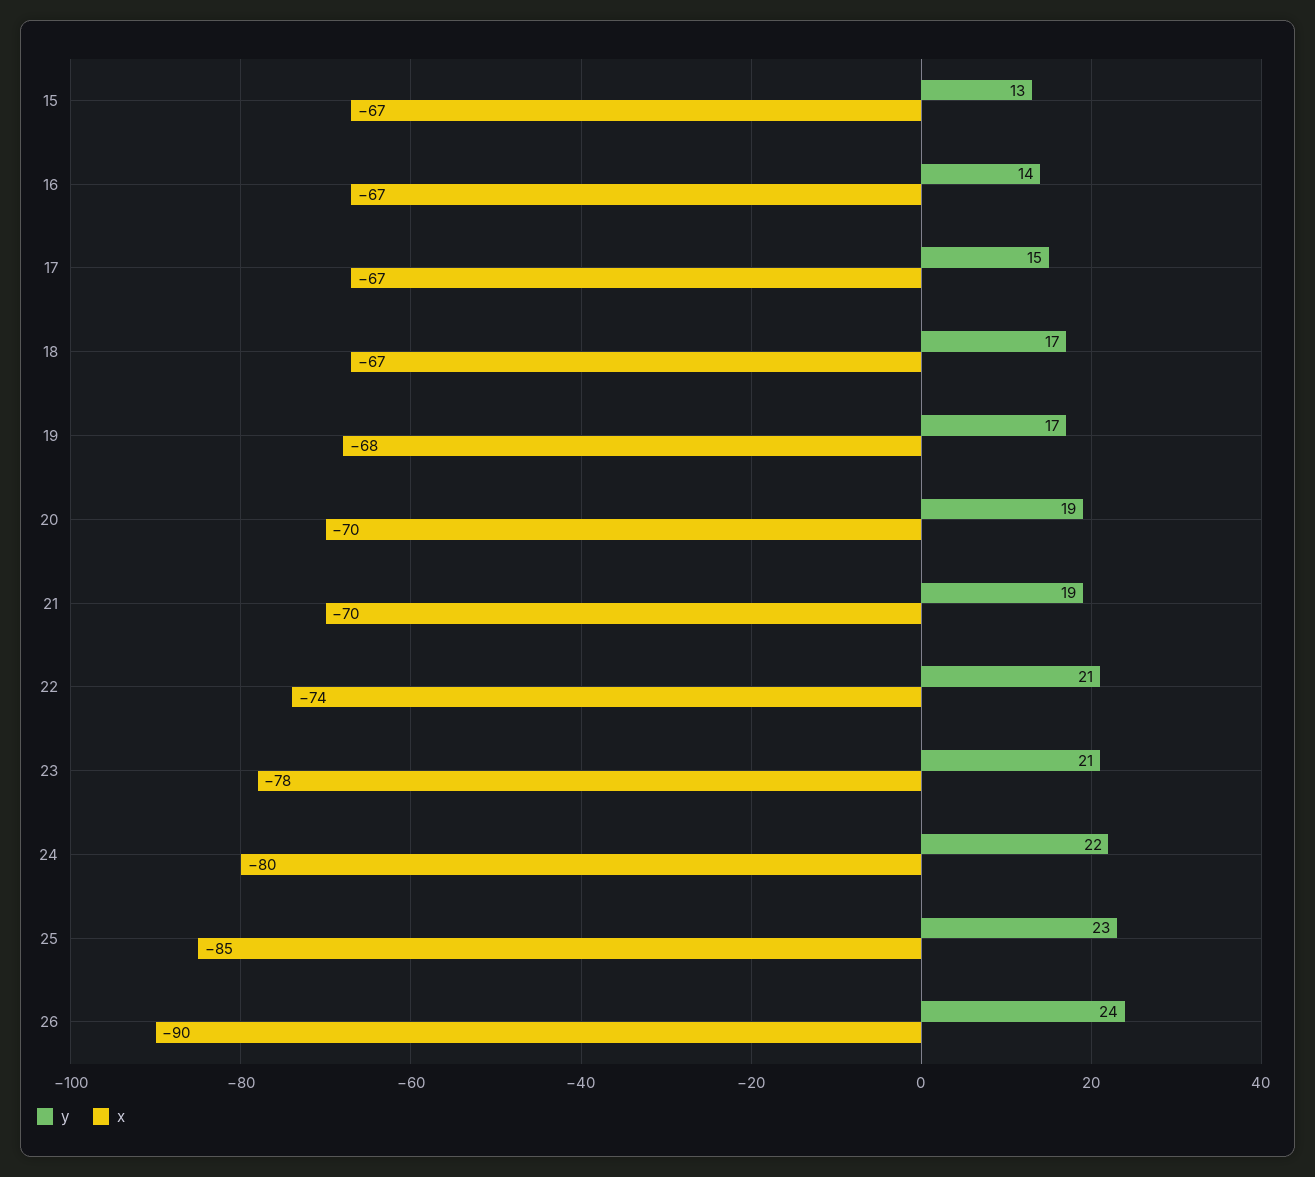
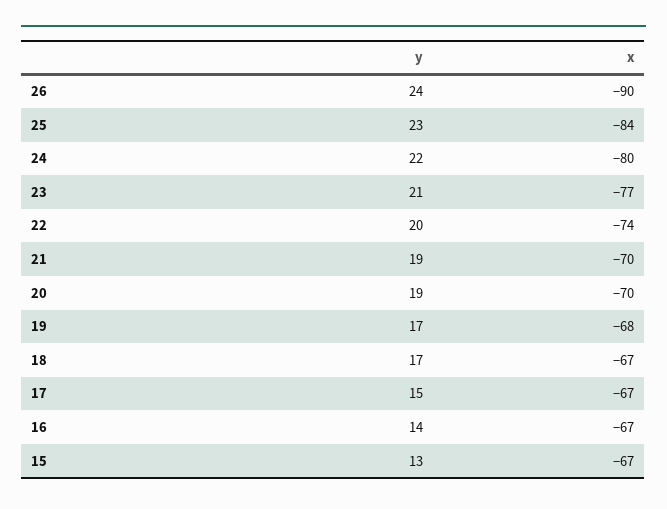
y, 22: 21 -> 20
x, 23: -78 -> -77
x, 25: -85 -> -84

